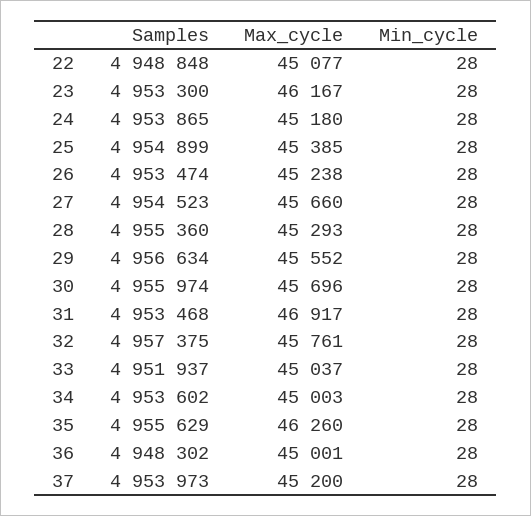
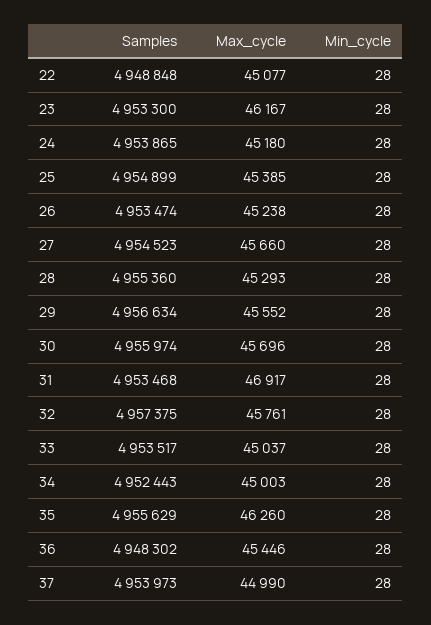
Samples, 33: 4951937 -> 4953517
Samples, 34: 4953602 -> 4952443
Max_cycle, 36: 45001 -> 45446
Max_cycle, 37: 45200 -> 44990

